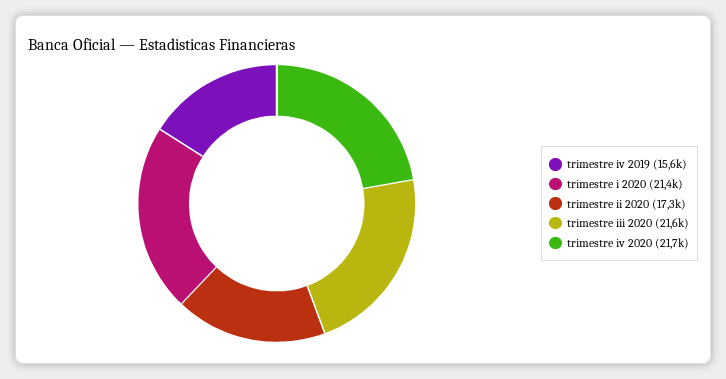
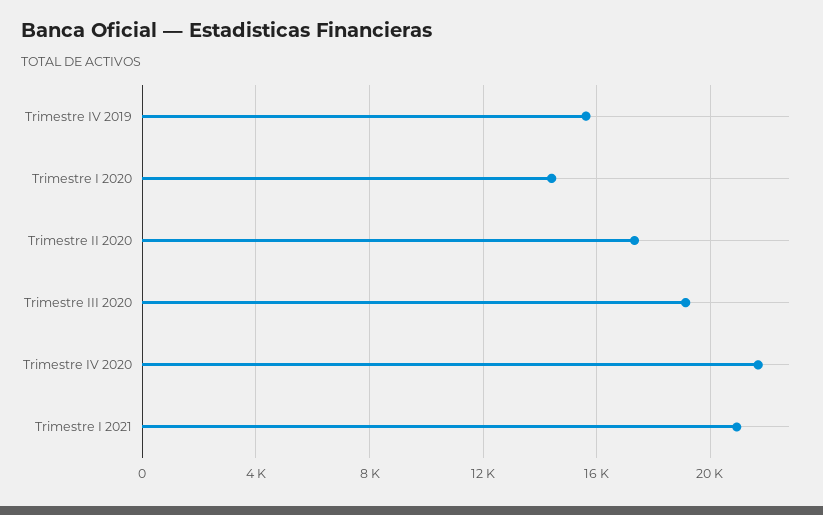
trimestre i 2020: 21400 -> 14500
trimestre iii 2020: 21600 -> 19000
Trimestre I 2021: none -> 21000

